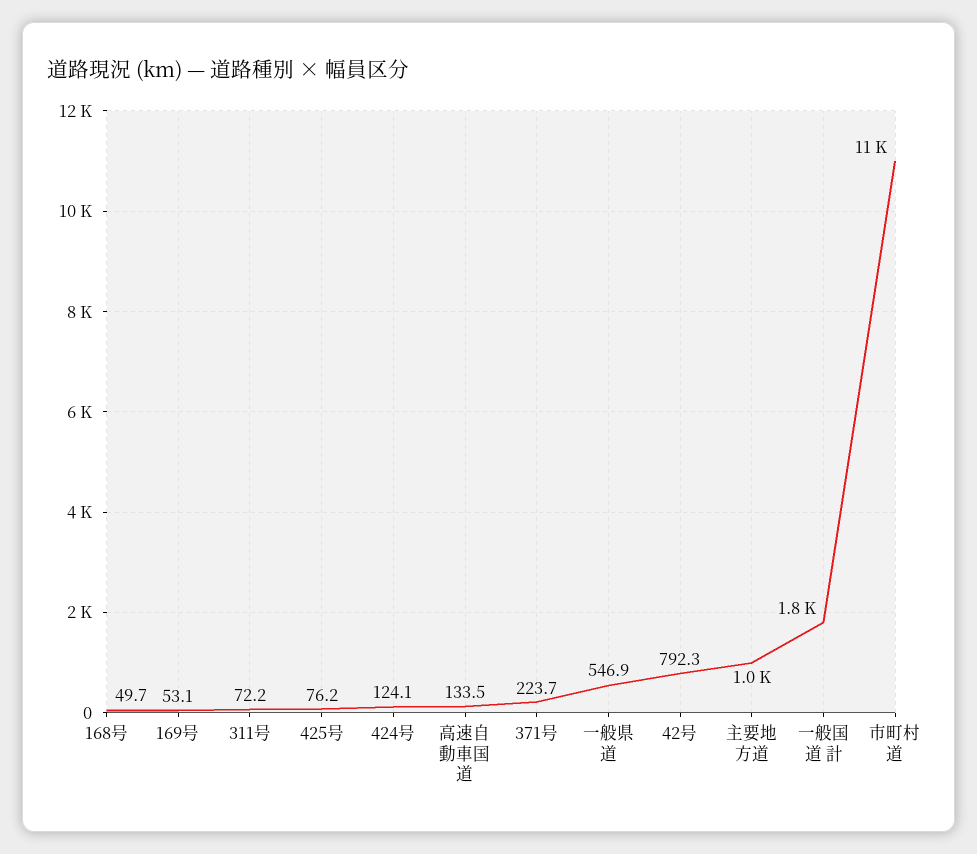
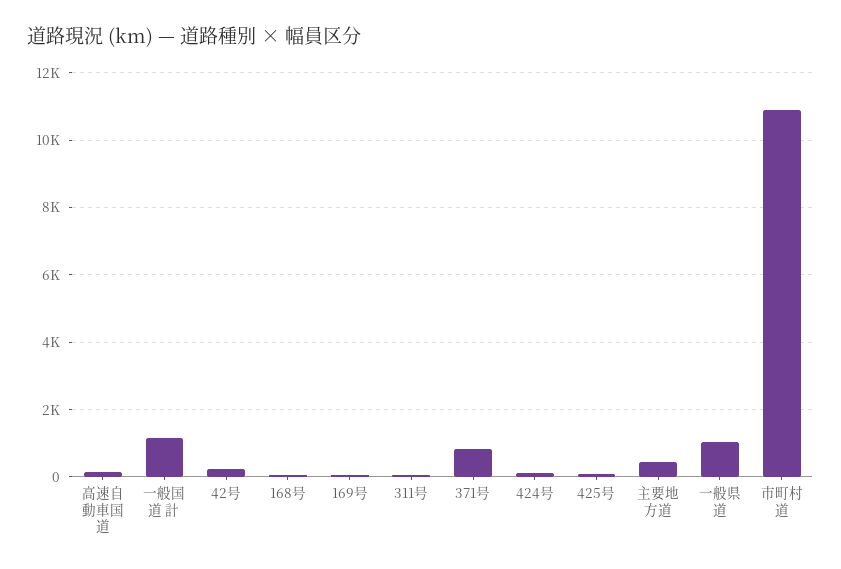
371号: 223.7 -> 800
一般県道: 546.9 -> 1000
42号: 792.3 -> 200
主要地方道: 1000 -> 400
一般国道 計: 1800 -> 1200

